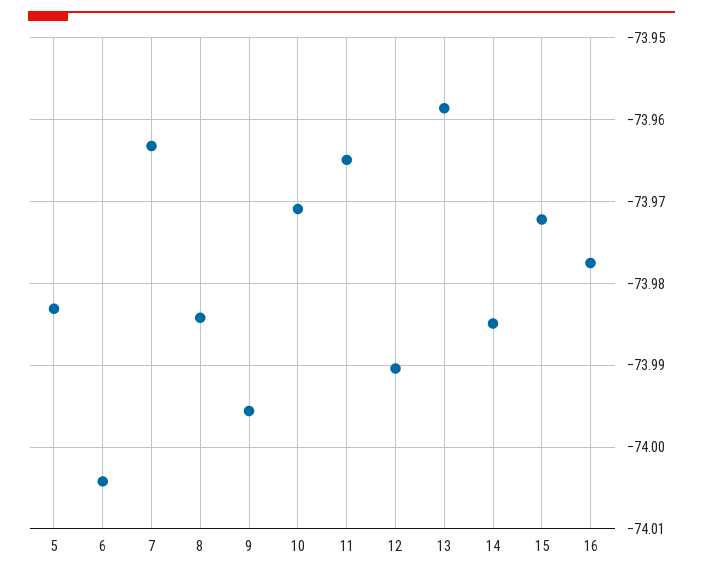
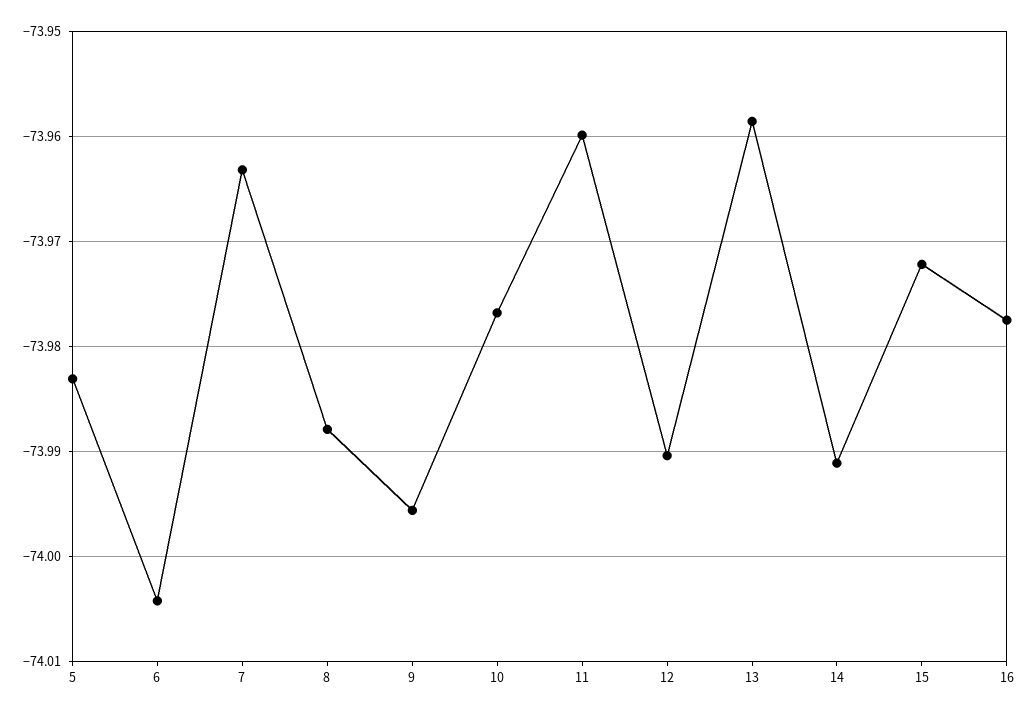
8: -73.984 -> -73.988
10: -73.971 -> -73.977
11: -73.965 -> -73.96
14: -73.985 -> -73.991

